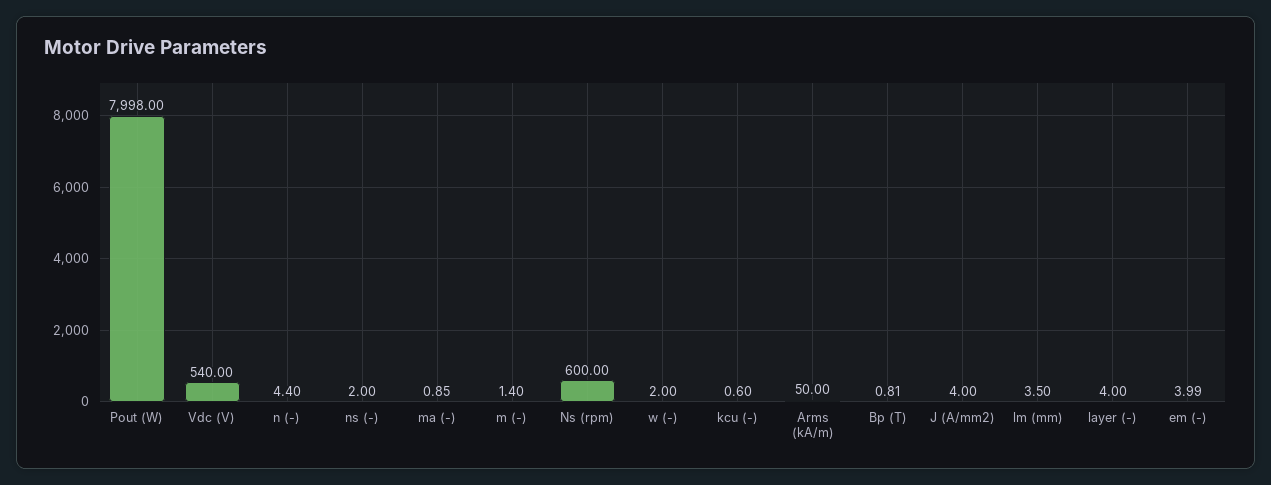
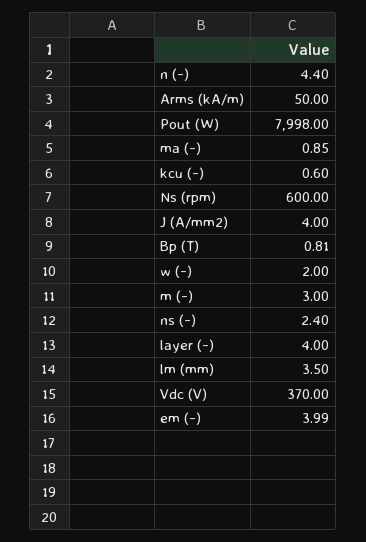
Vdc (V): 540 -> 370
ns (-): 2 -> 2.4
m (-): 1.4 -> 3

